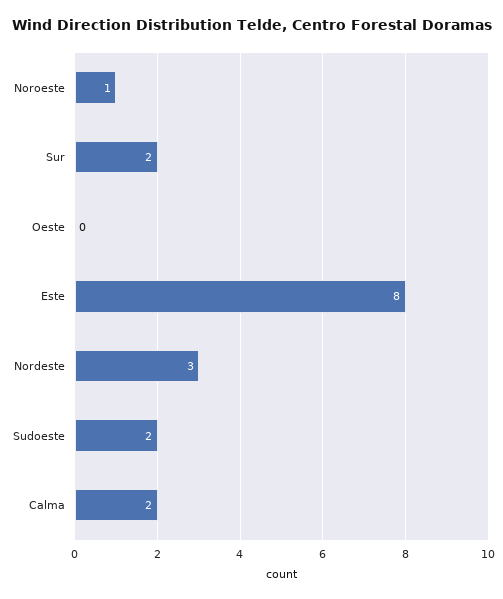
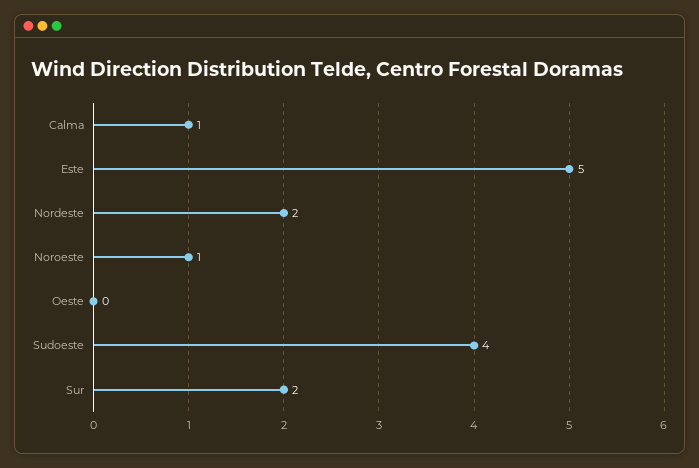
Este: 8 -> 5
Nordeste: 3 -> 2
Sudoeste: 2 -> 4
Calma: 2 -> 1

